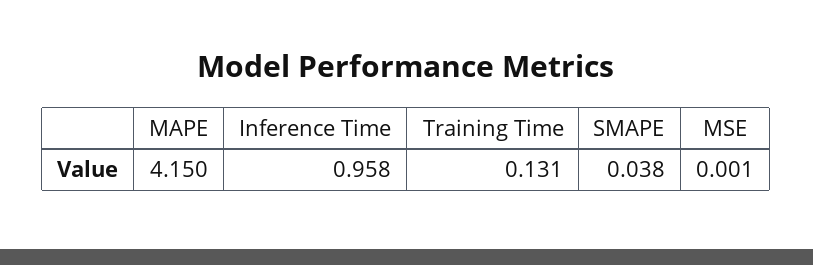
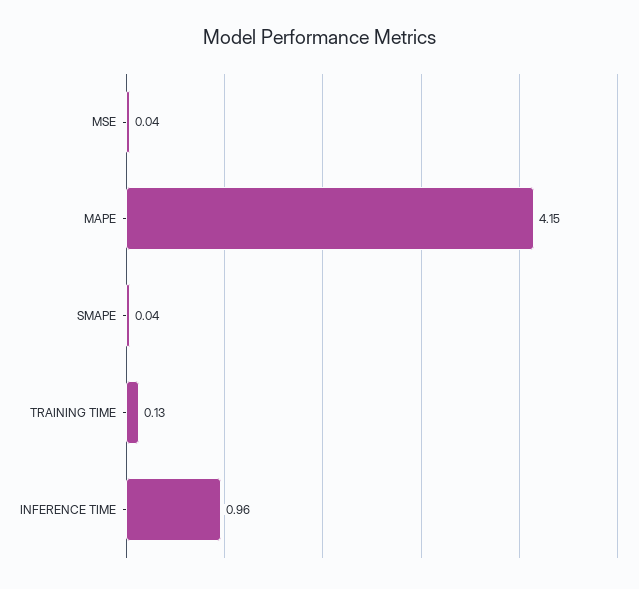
MSE: 0.001 -> 0.04

